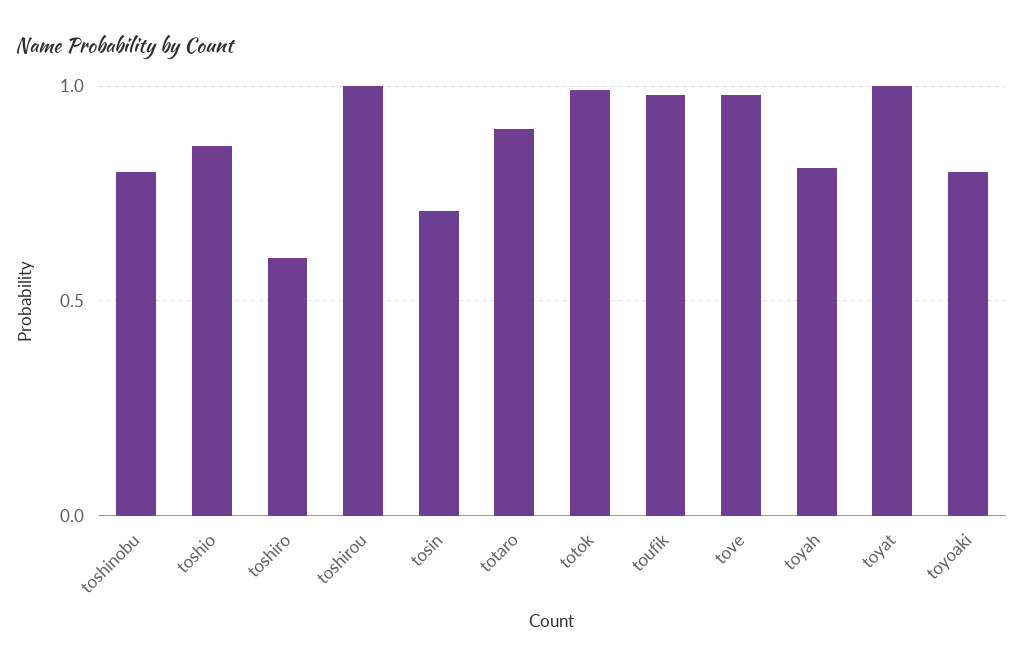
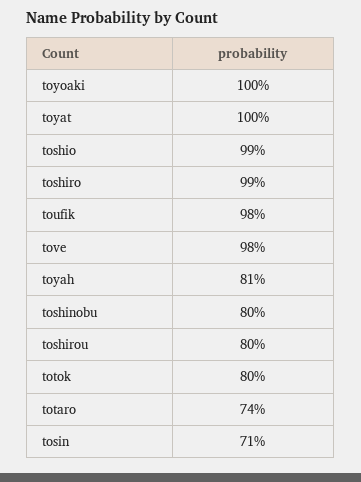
toshio: 0.85 -> 0.99
toshiro: 0.6 -> 0.99
toshirou: 1 -> 0.8
totaro: 0.9 -> 0.74
totok: 1 -> 0.8
toyoaki: 0.8 -> 1

